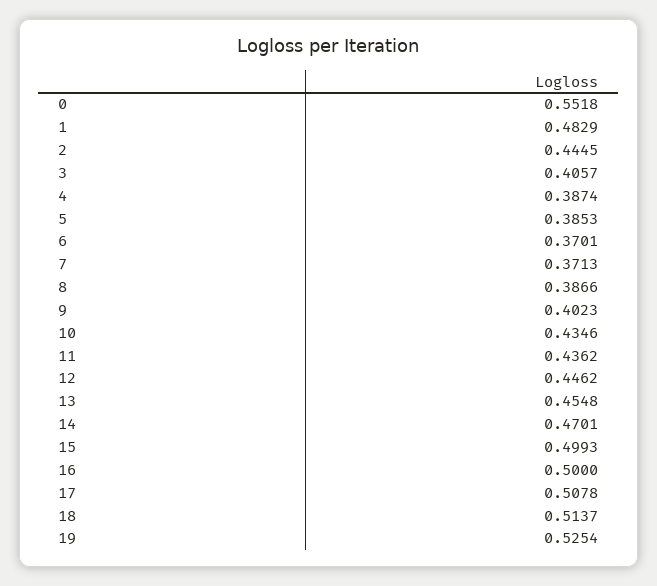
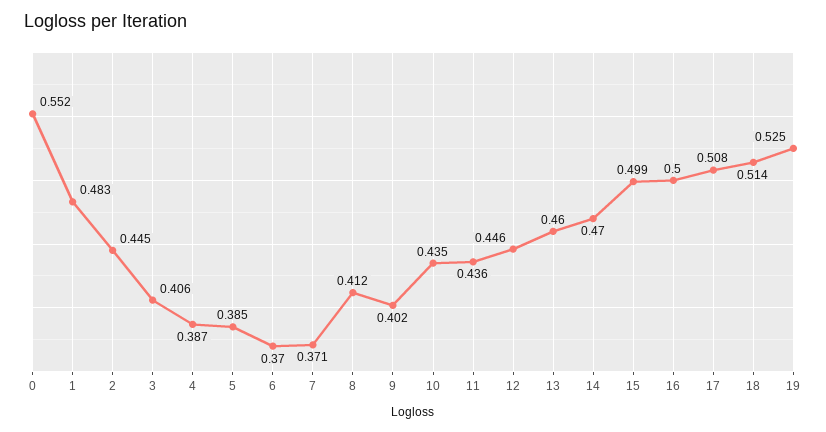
8: 0.3866 -> 0.412
13: 0.4548 -> 0.46

